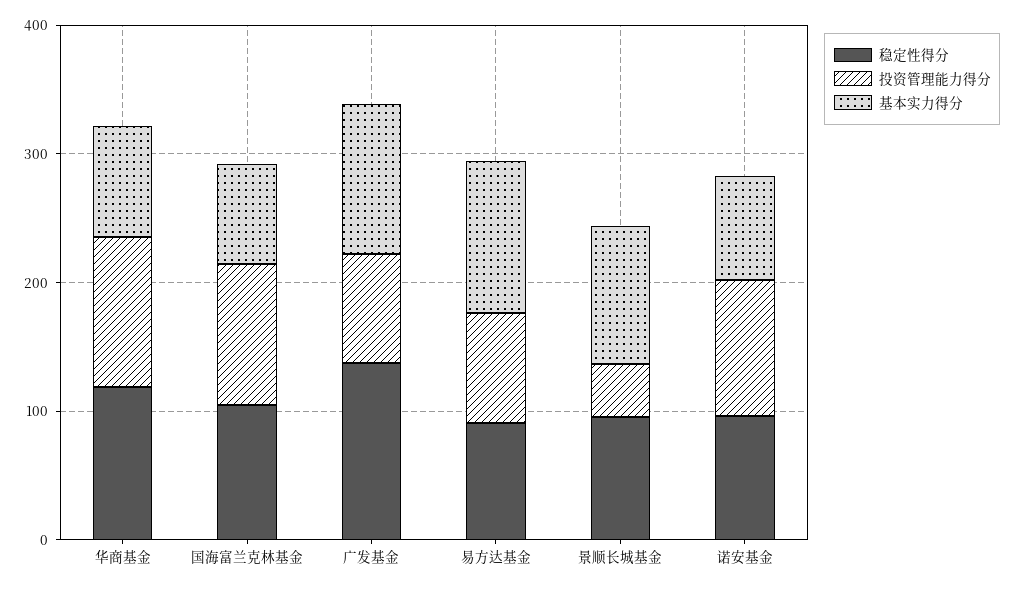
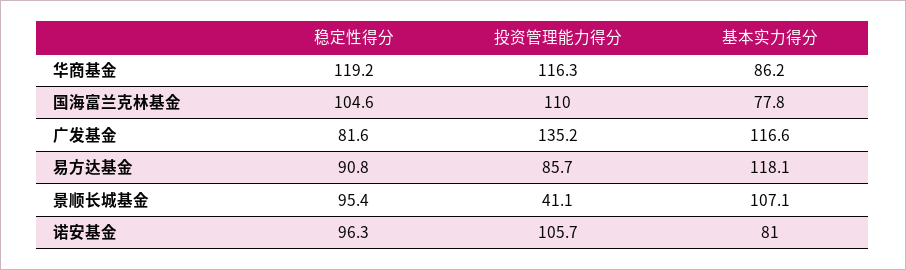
稳定性得分, 广发基金: 140 -> 81.6
投资管理能力得分, 广发基金: 80 -> 135.2

